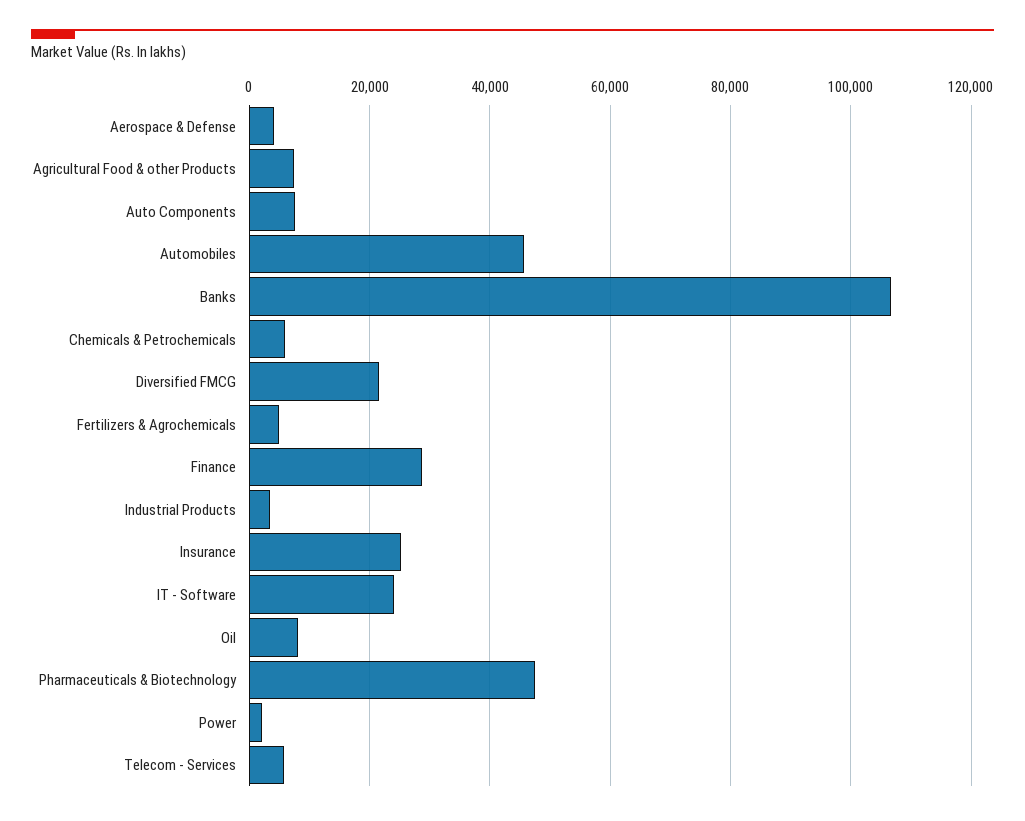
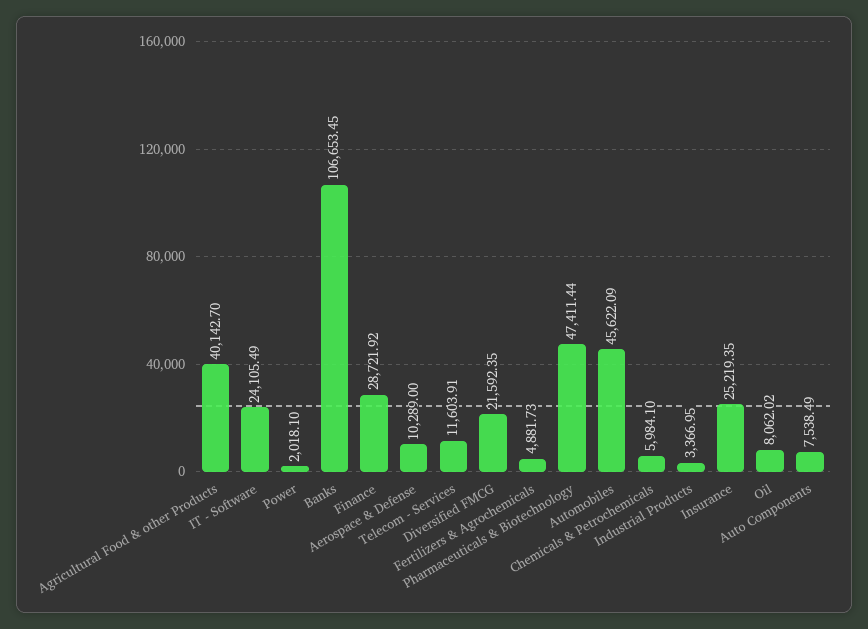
Aerospace & Defense: 4000 -> 10289
Agricultural Food & other Products: 8000 -> 40142.7
Telecom - Services: 6000 -> 11603.91

